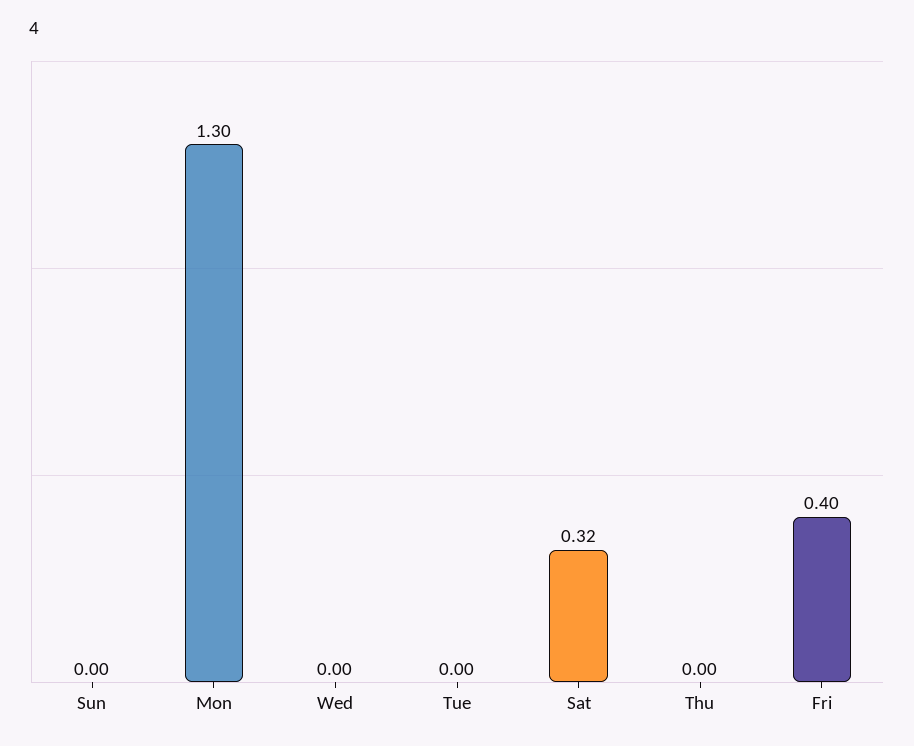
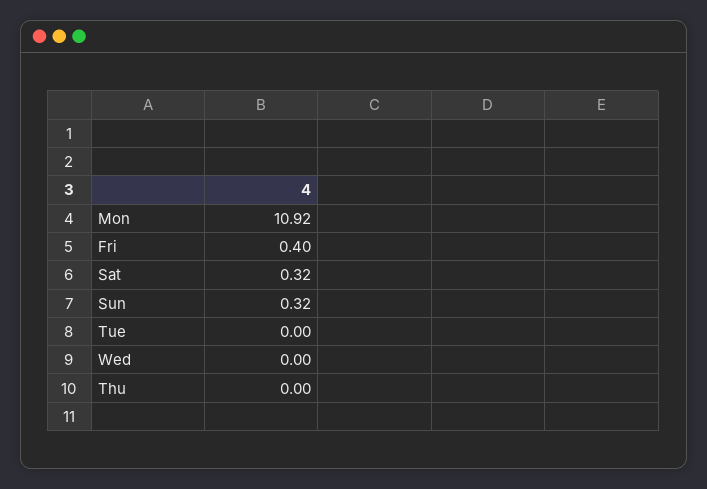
Sun: 0 -> 0.32
Mon: 1.3 -> 10.92

